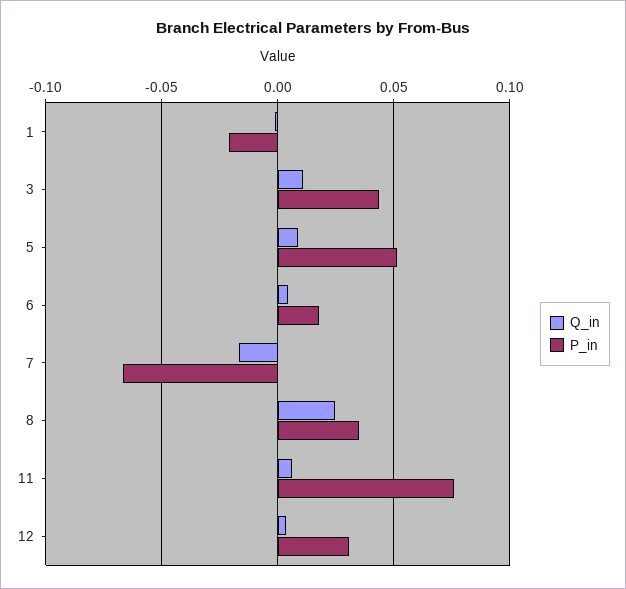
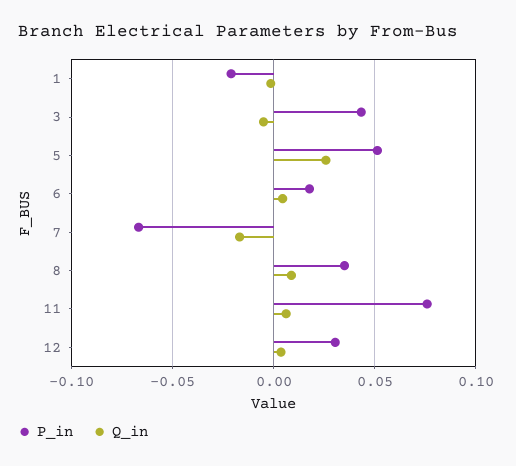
Q_in, 3: 0.01 -> -0.005
Q_in, 5: 0.01 -> 0.025
Q_in, 8: 0.025 -> 0.01

